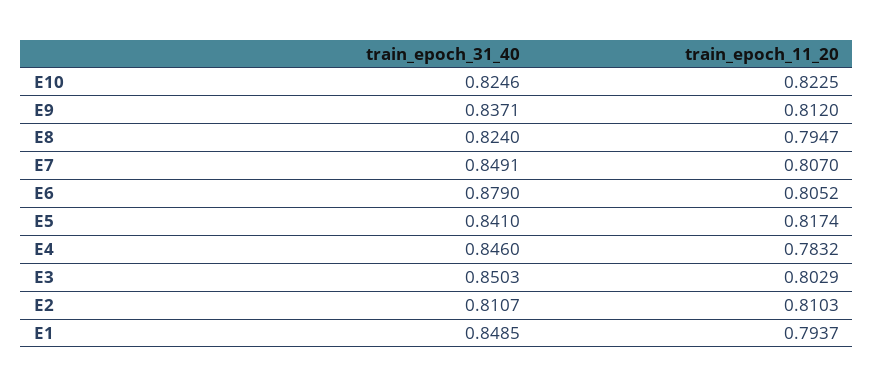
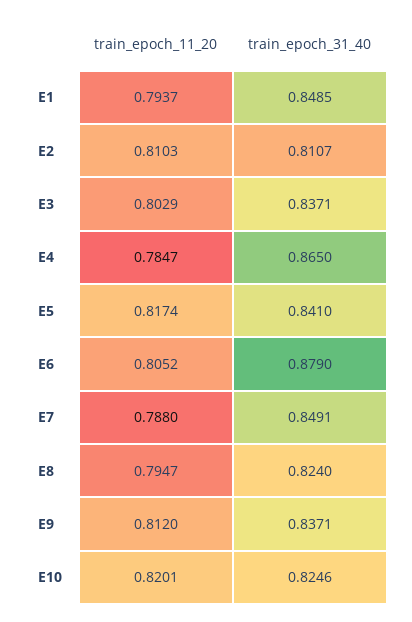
train_epoch_11_20, E10: 0.8225 -> 0.8201
train_epoch_11_20, E7: 0.807 -> 0.788
train_epoch_31_40, E4: 0.846 -> 0.865
train_epoch_11_20, E4: 0.7832 -> 0.7847
train_epoch_31_40, E3: 0.8503 -> 0.8371

